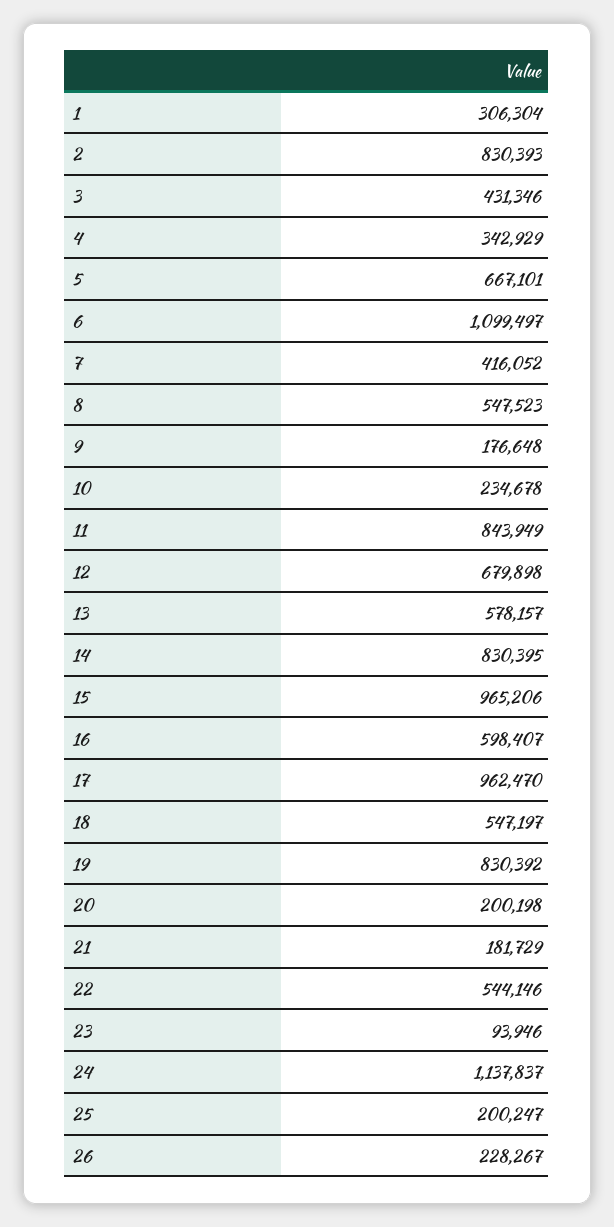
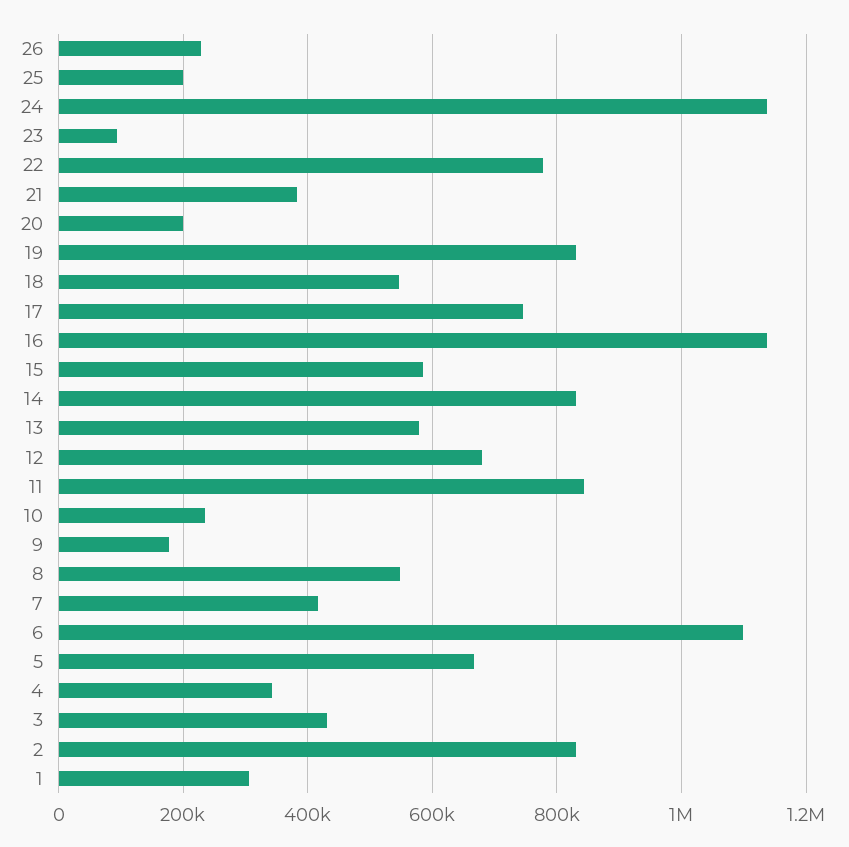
15: 965206 -> 580000
16: 598407 -> 1140000
17: 962470 -> 740000
21: 181729 -> 380000
22: 544146 -> 780000

